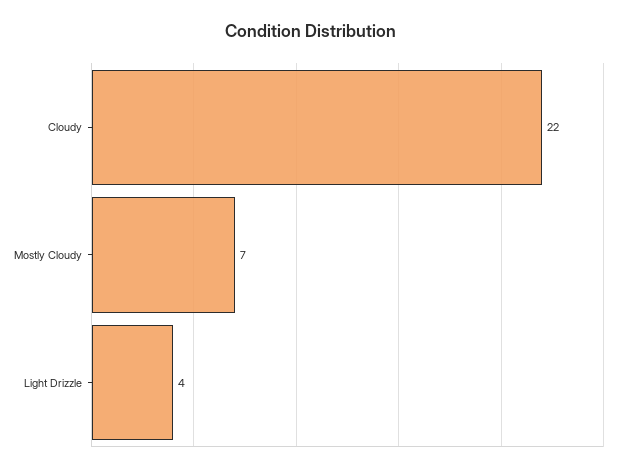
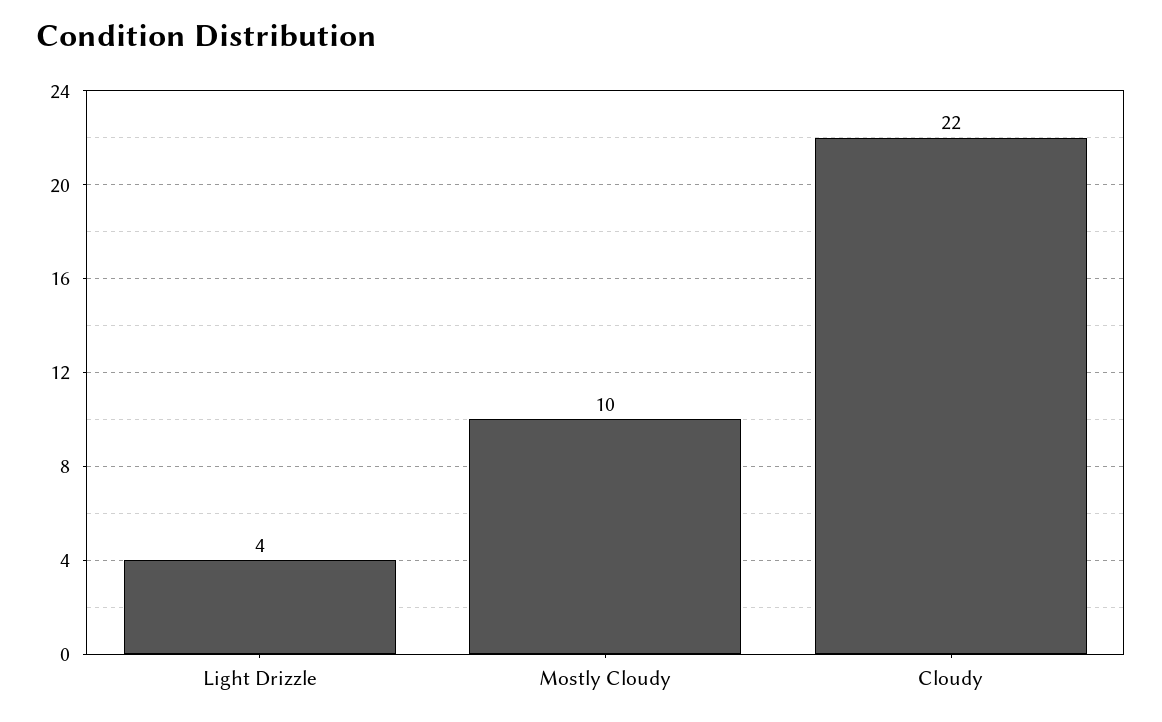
Mostly Cloudy: 7 -> 10

